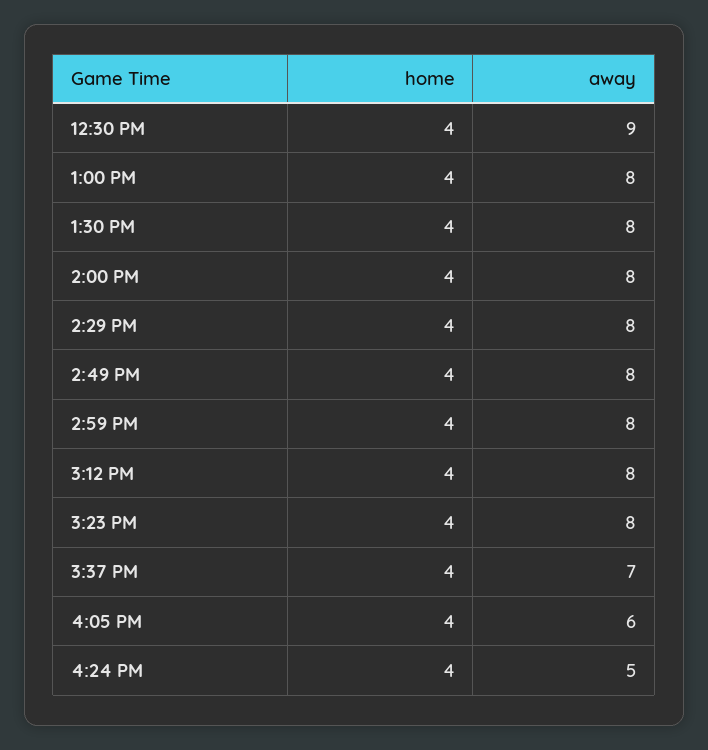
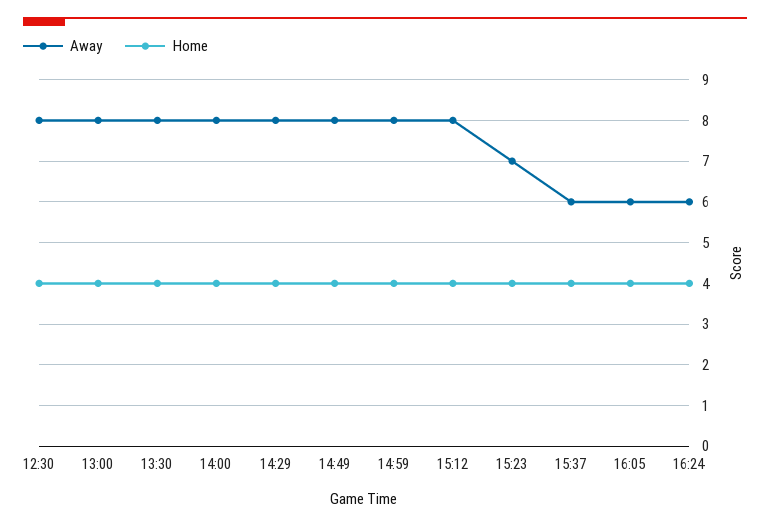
away, 12:30 PM: 9 -> 8
away, 3:23 PM: 8 -> 7
away, 3:37 PM: 7 -> 6
away, 4:24 PM: 5 -> 6

